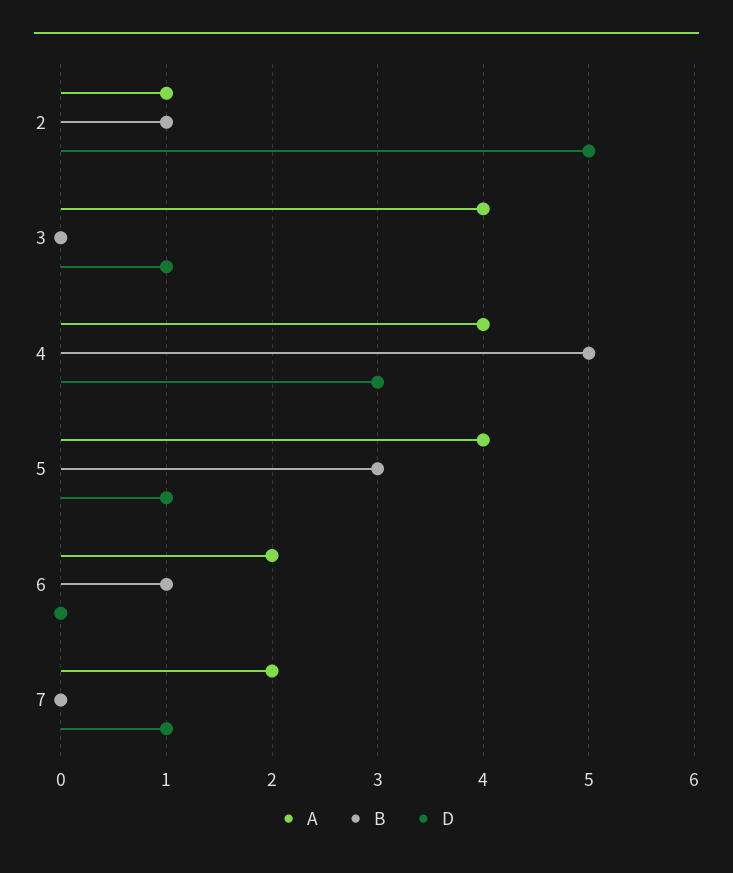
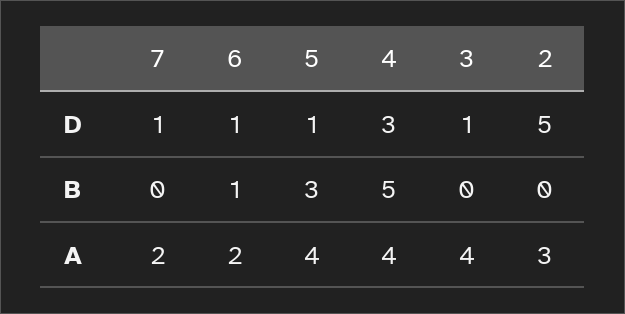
A, 2: 1 -> 3
B, 2: 1 -> 0
D, 6: 0 -> 1

